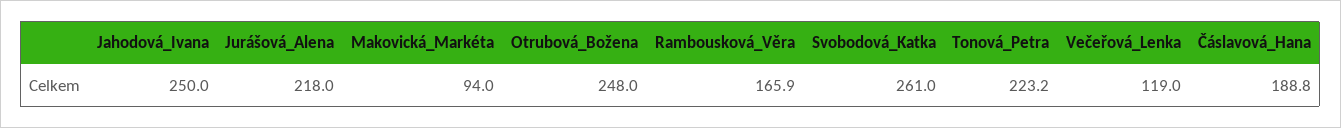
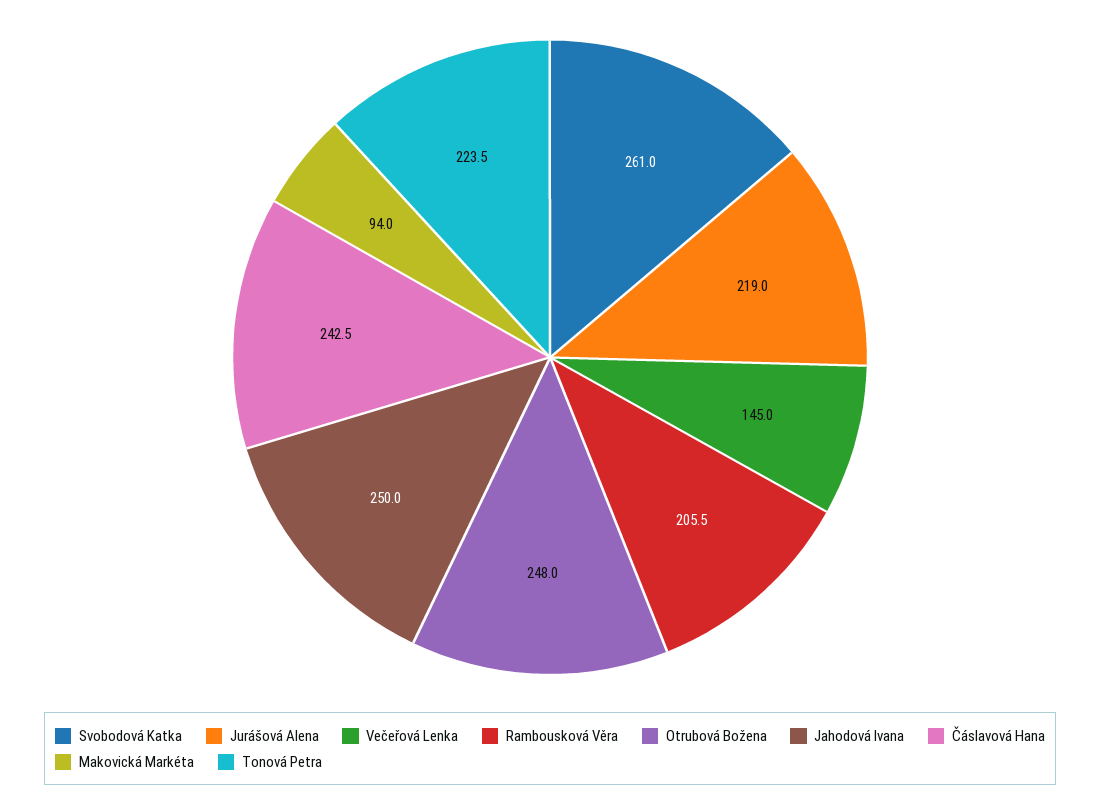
Jurášová_Alena: 218 -> 219
Rambousková_Věra: 165.9 -> 205.5
Tonová_Petra: 223.2 -> 223.5
Večeřová_Lenka: 119 -> 145
Čáslavová_Hana: 188.8 -> 242.5

